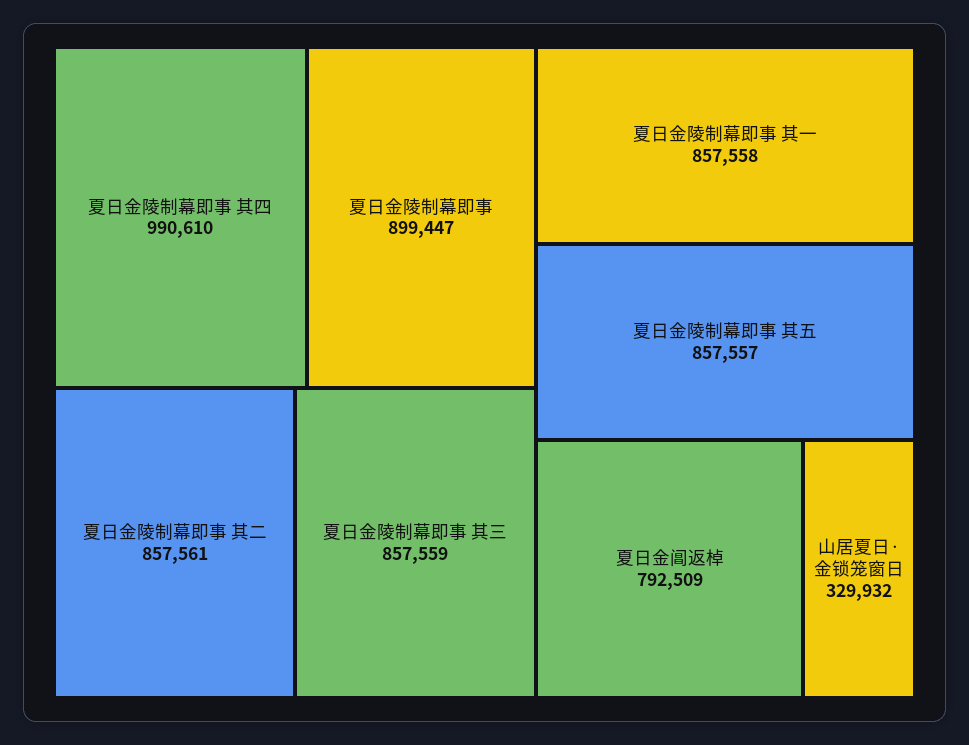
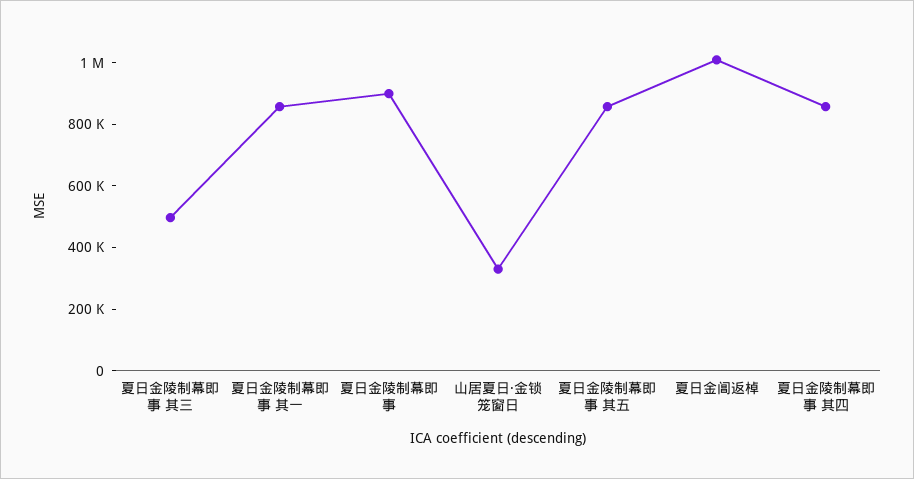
夏日金陵制幕即事 其四: 990610 -> 850000
夏日金陵制幕即事 其二: 857561 -> none
夏日金陵制幕即事 其三: 857559 -> 500000
夏日金阊返棹: 792509 -> 1000000

